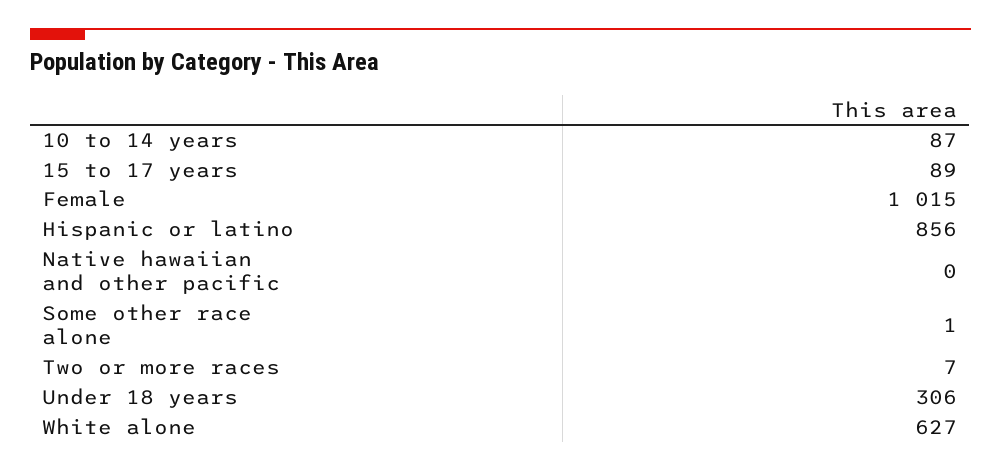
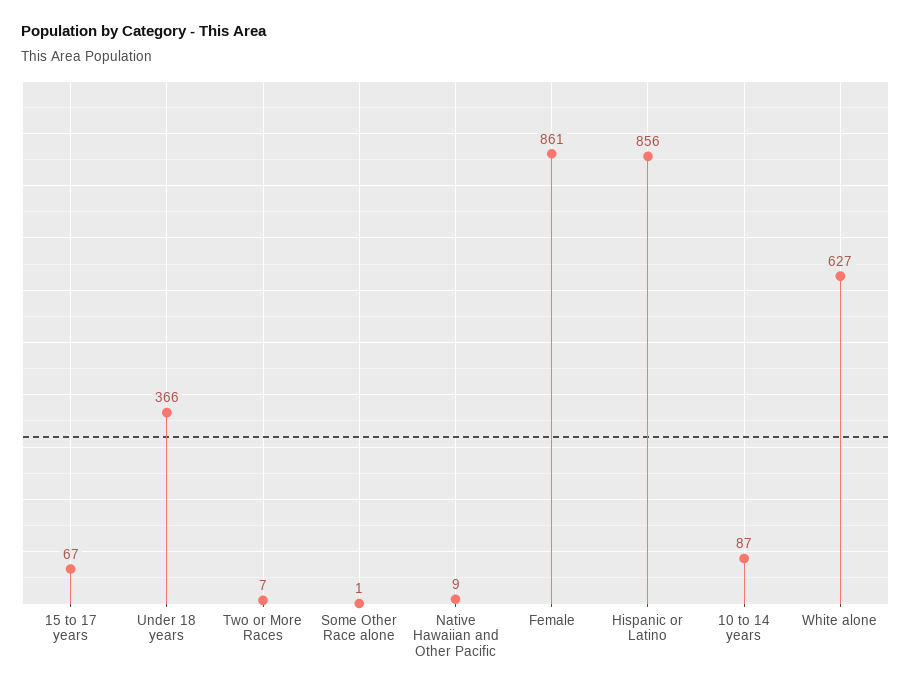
15 to 17 years: 89 -> 67
Female: 1015 -> 861
Native hawaiian and other pacific: 0 -> 9
Under 18 years: 306 -> 366

